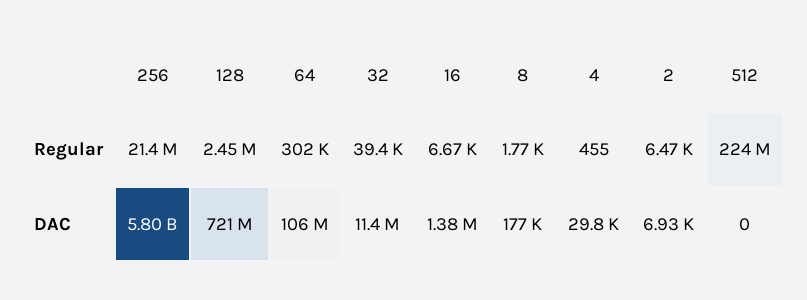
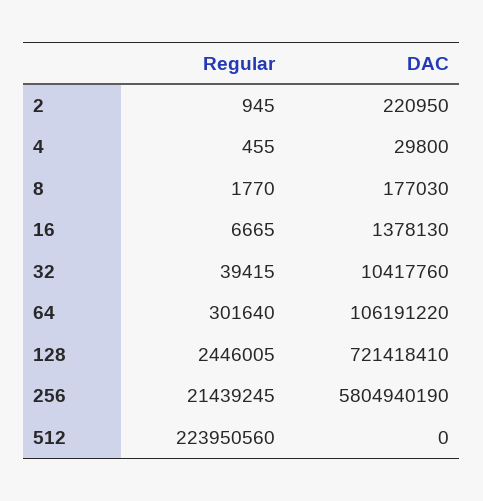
2, Regular: 6470 -> 945
32, DAC: 11400000 -> 10417760
2, DAC: 6930 -> 220950

